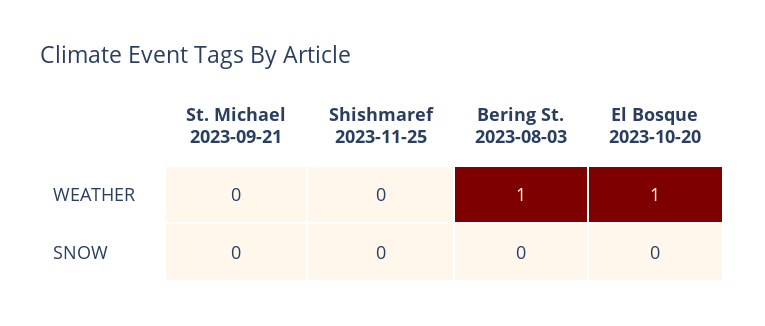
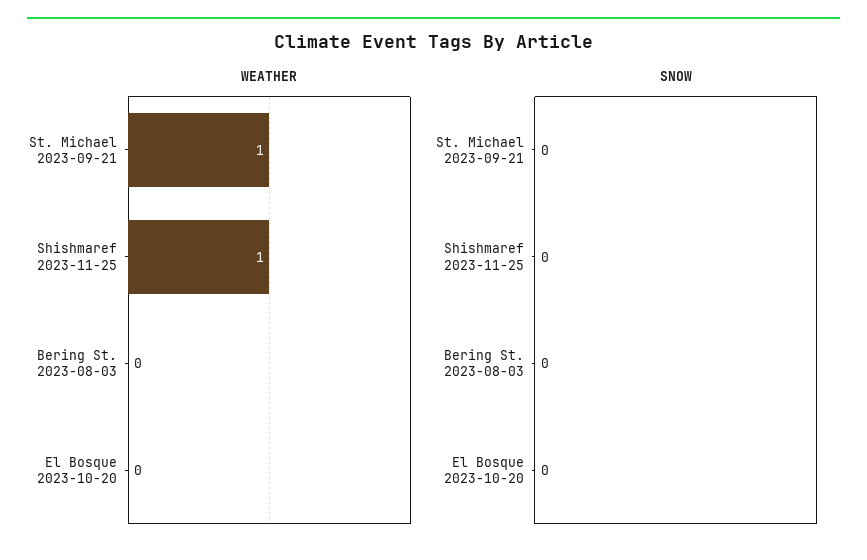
WEATHER, St. Michael 2023-09-21: 0 -> 1
WEATHER, Shishmaref 2023-11-25: 0 -> 1
WEATHER, Bering St. 2023-08-03: 1 -> 0
WEATHER, El Bosque 2023-10-20: 1 -> 0

